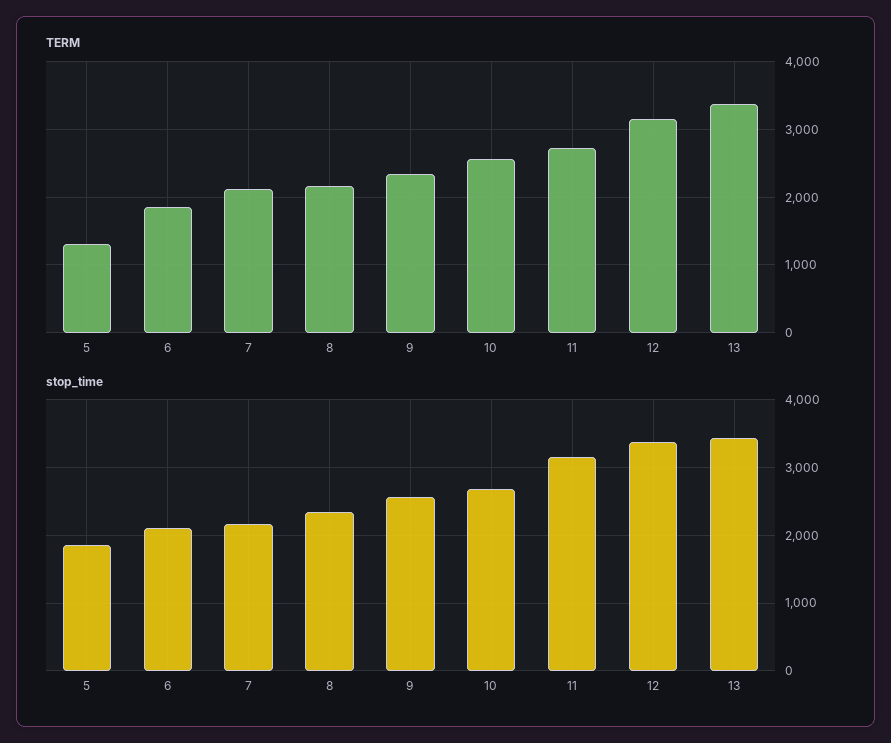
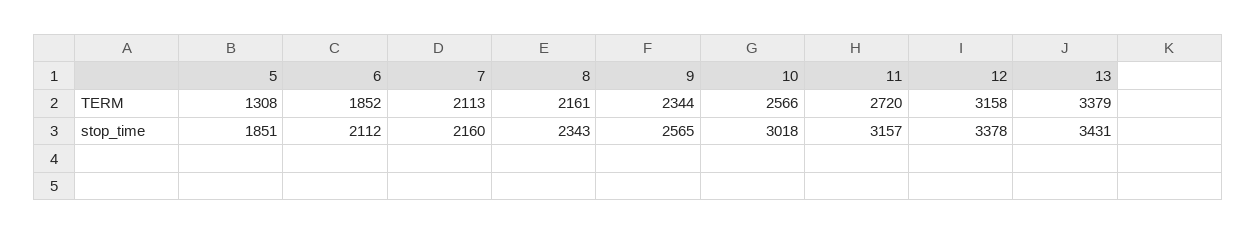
stop_time, 10: 2700 -> 3018

